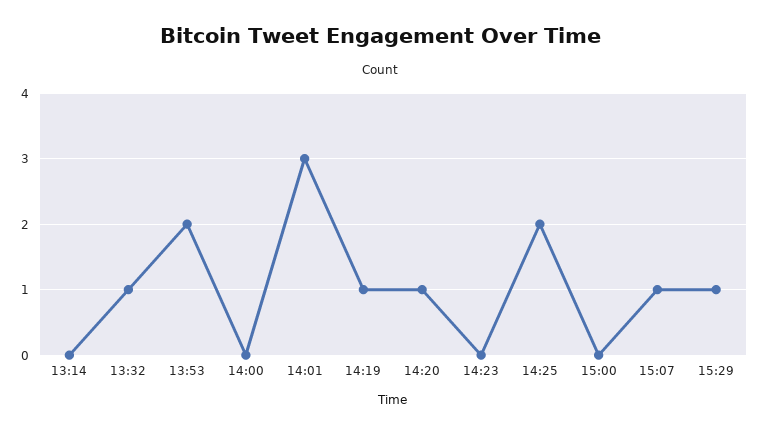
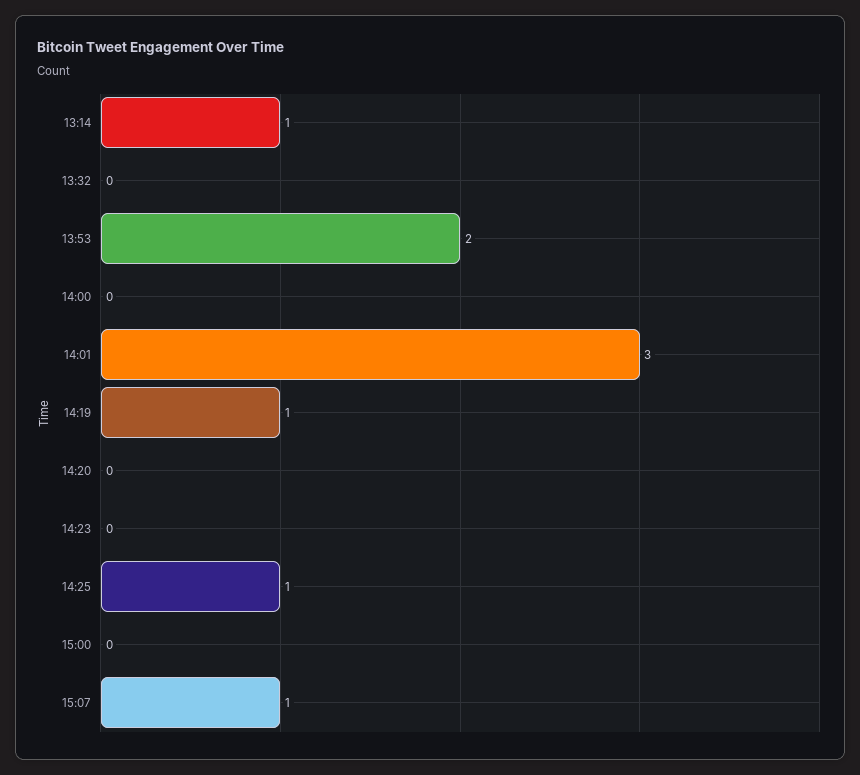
13:14: 0 -> 1
13:32: 1 -> 0
14:20: 1 -> 0
14:25: 2 -> 1
15:29: 1 -> none

